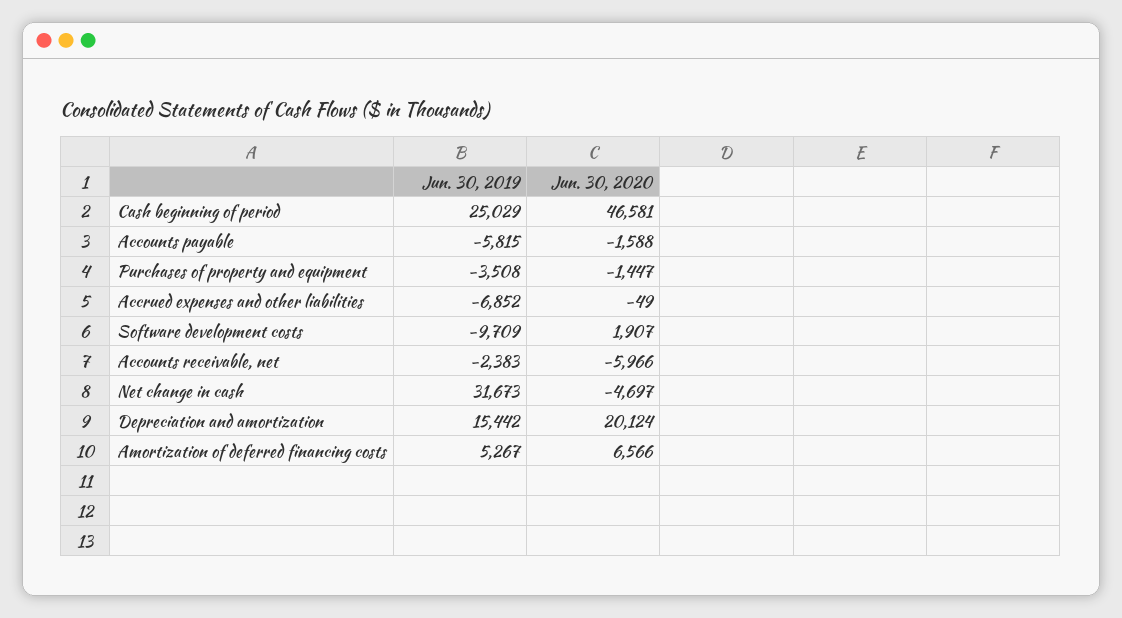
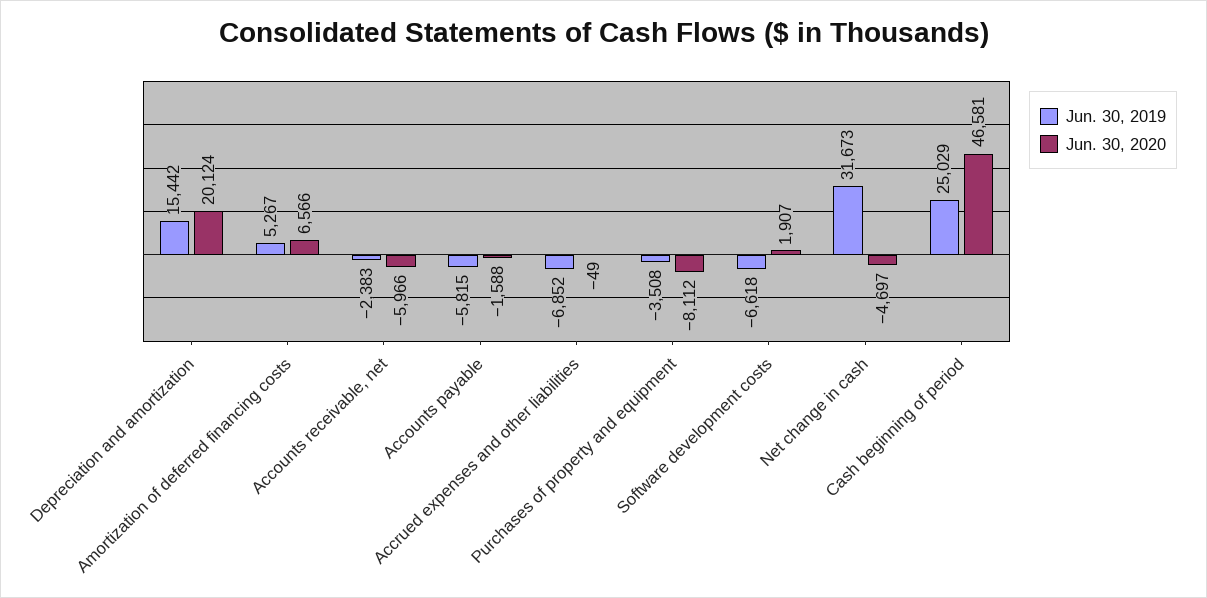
Jun. 30, 2020, Purchases of property and equipment: -1447 -> -8112
Jun. 30, 2019, Software development costs: -9709 -> -6618

